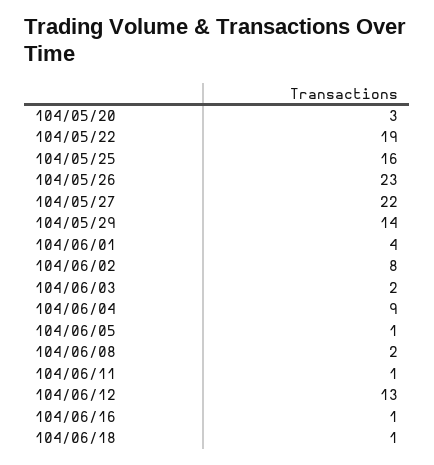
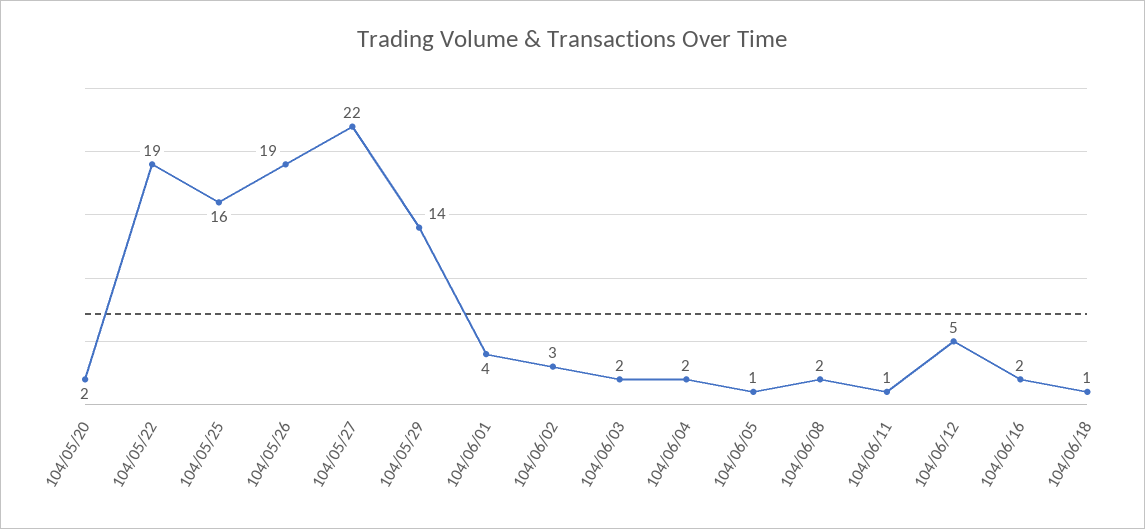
104/05/20: 3 -> 2
104/05/26: 23 -> 19
104/06/02: 8 -> 3
104/06/04: 9 -> 2
104/06/12: 13 -> 5
104/06/16: 1 -> 2

